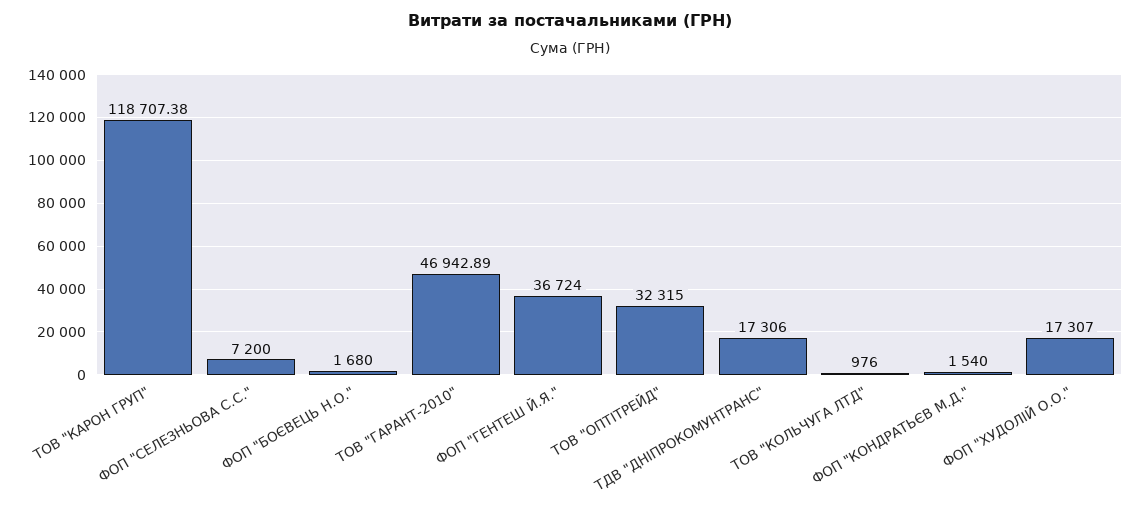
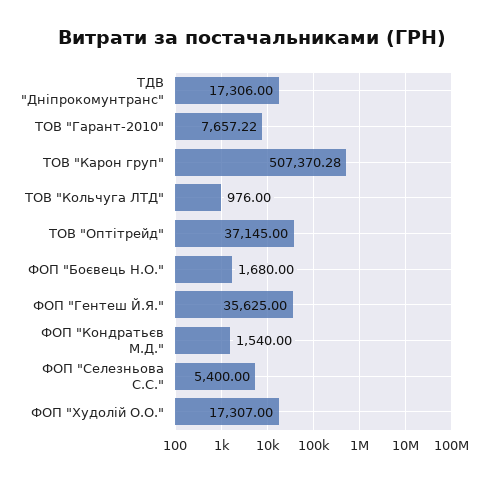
ТОВ "КАРОН ГРУП": 118707.38 -> 507370.28
ФОП "СЕЛЕЗНЬОВА С.С.": 7200 -> 5400
ТОВ "ГАРАНТ-2010": 46942.89 -> 7657.22
ФОП "ГЕНТЕШ Й.Я.": 36724 -> 35625
ТОВ "ОПТІТРЕЙД": 32315 -> 37145

